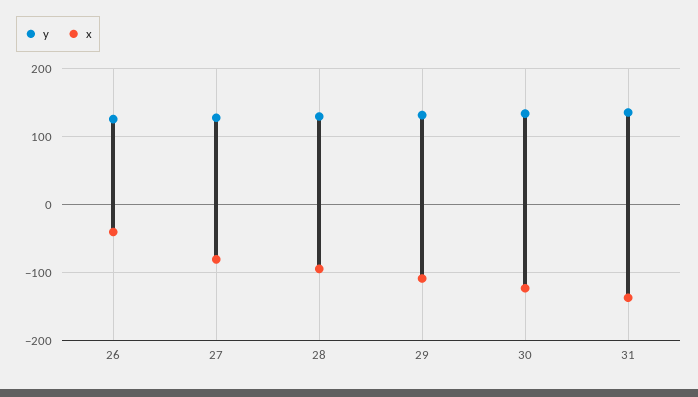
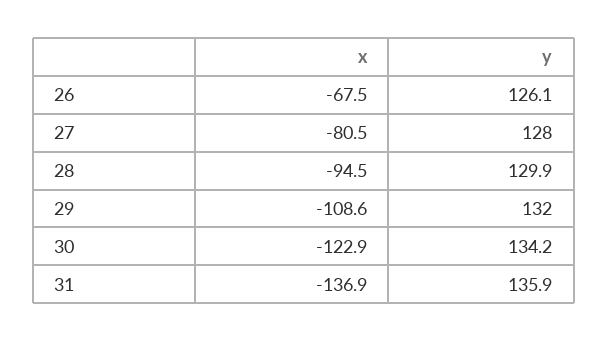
x, 26: -40 -> -67.5

